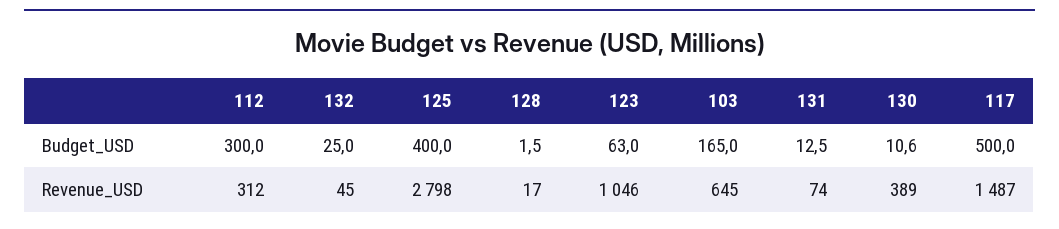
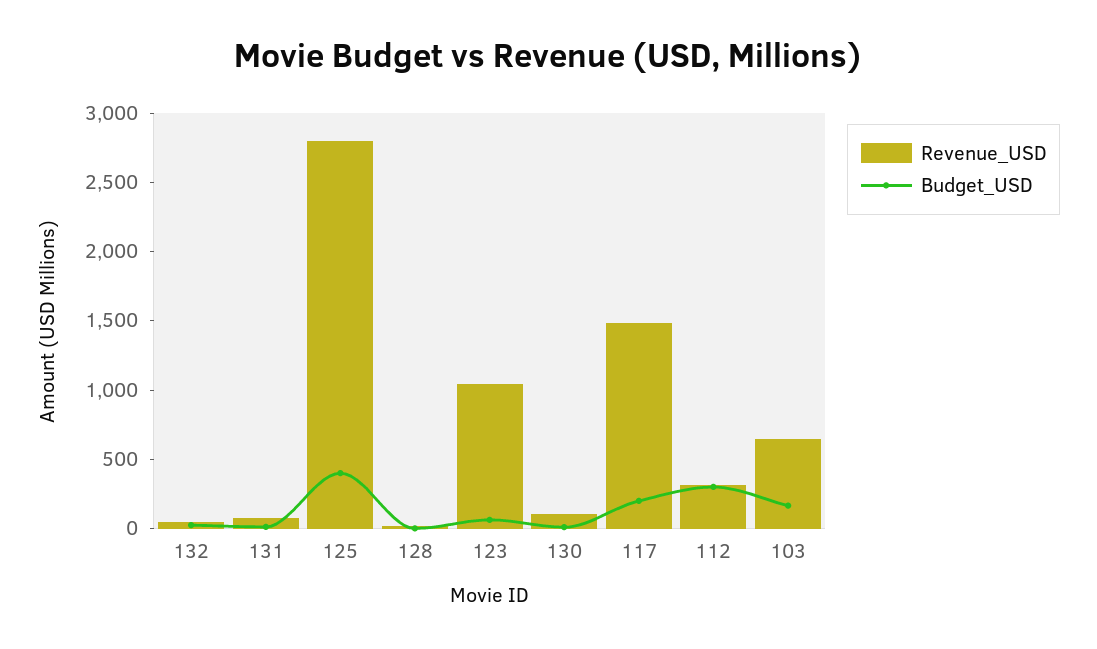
Budget_USD, 117: 500 -> 200
Revenue_USD, 130: 389 -> 100

